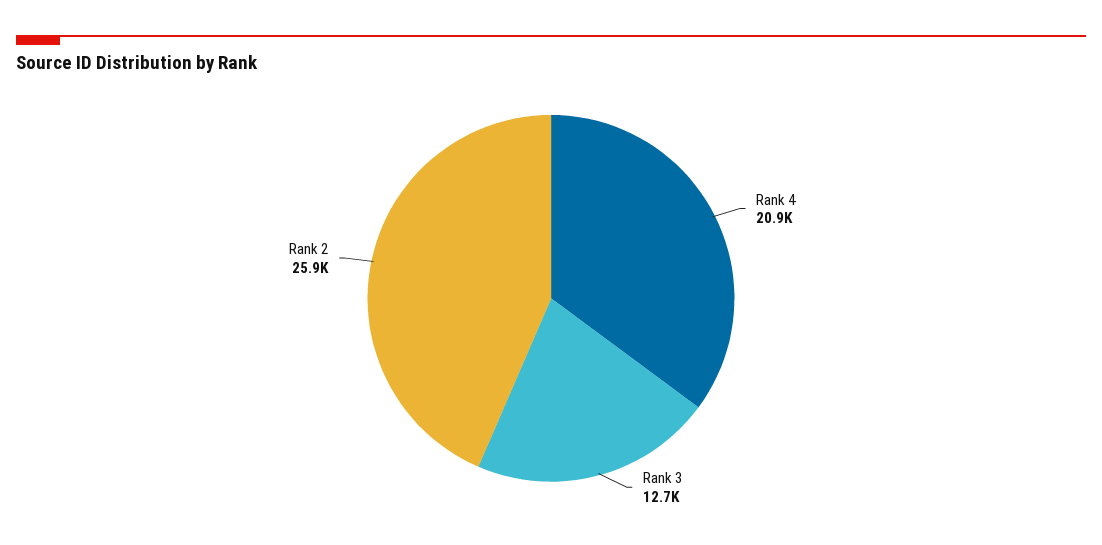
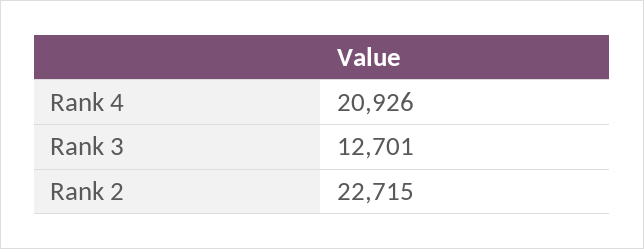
Rank 2: 25900 -> 22715

